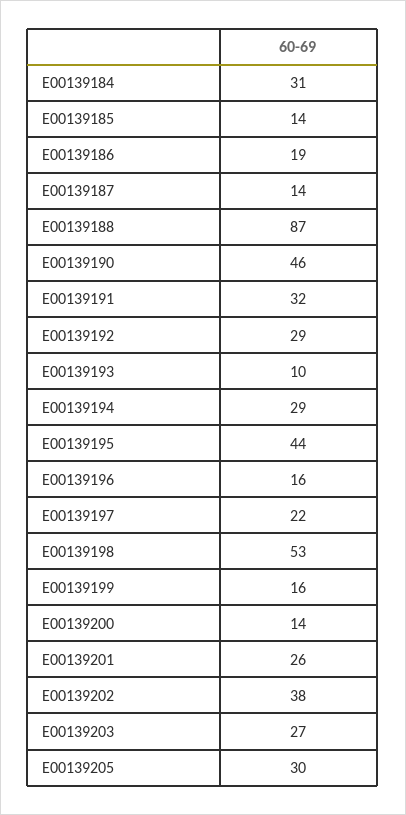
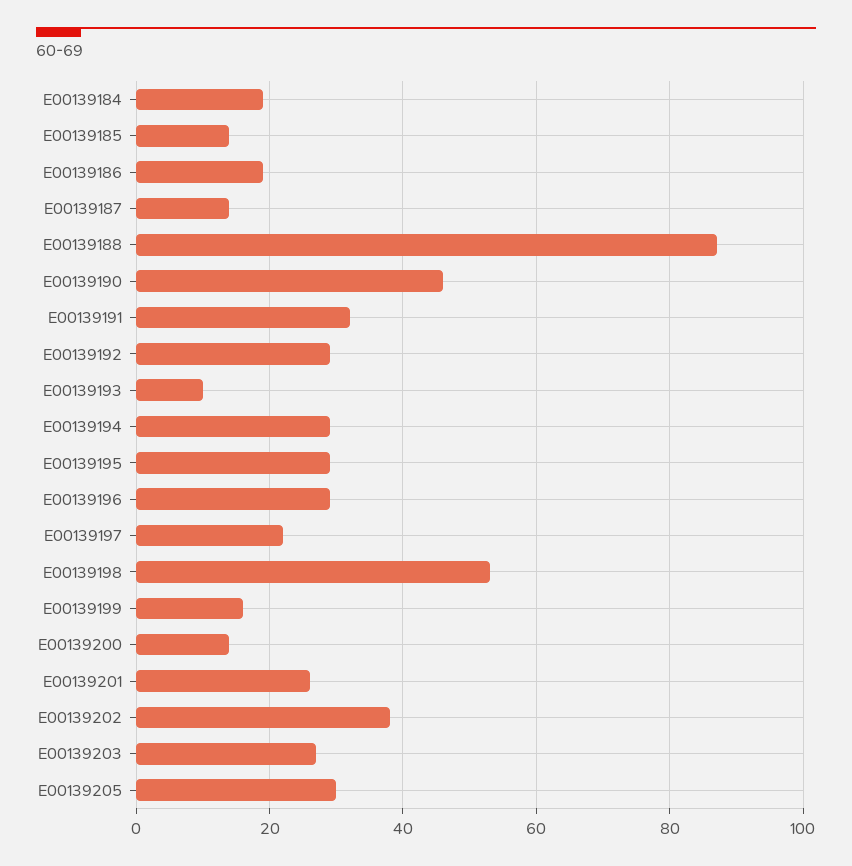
E00139184: 31 -> 20
E00139195: 44 -> 30
E00139196: 16 -> 30

